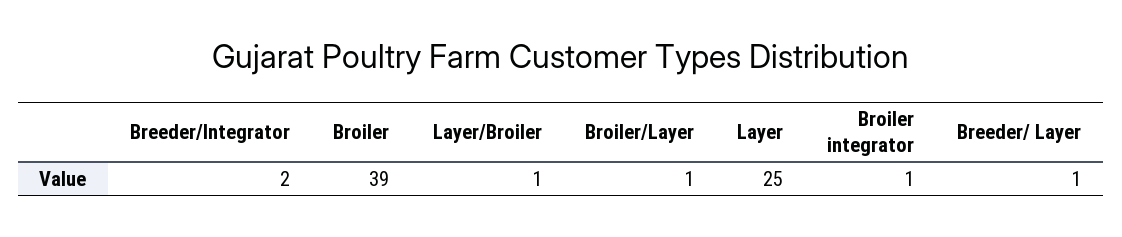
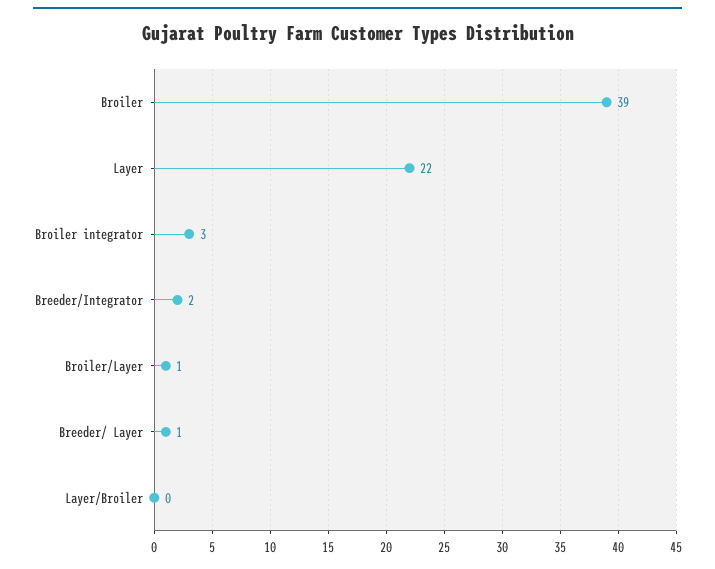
Layer/Broiler: 1 -> 0
Layer: 25 -> 22
Broiler integrator: 1 -> 3

